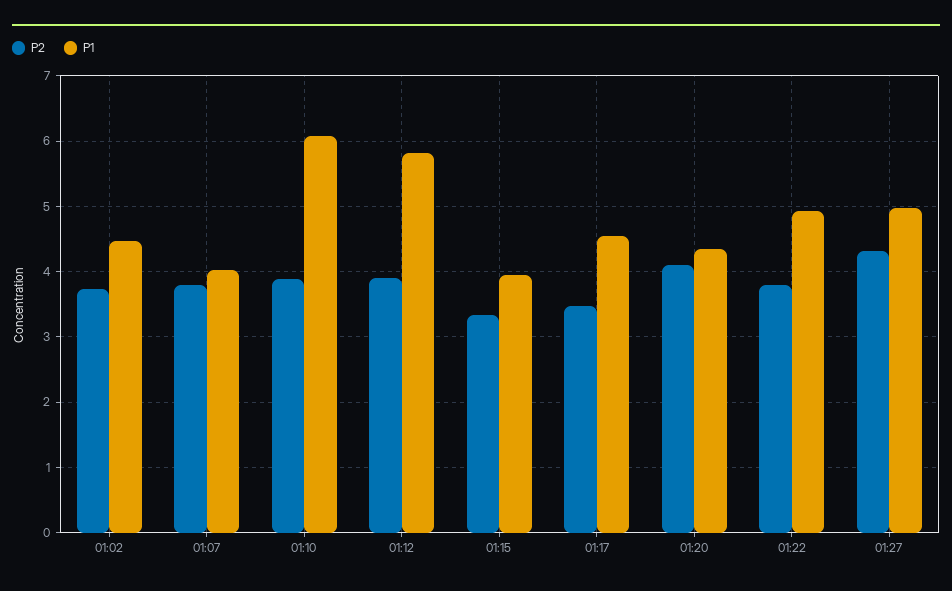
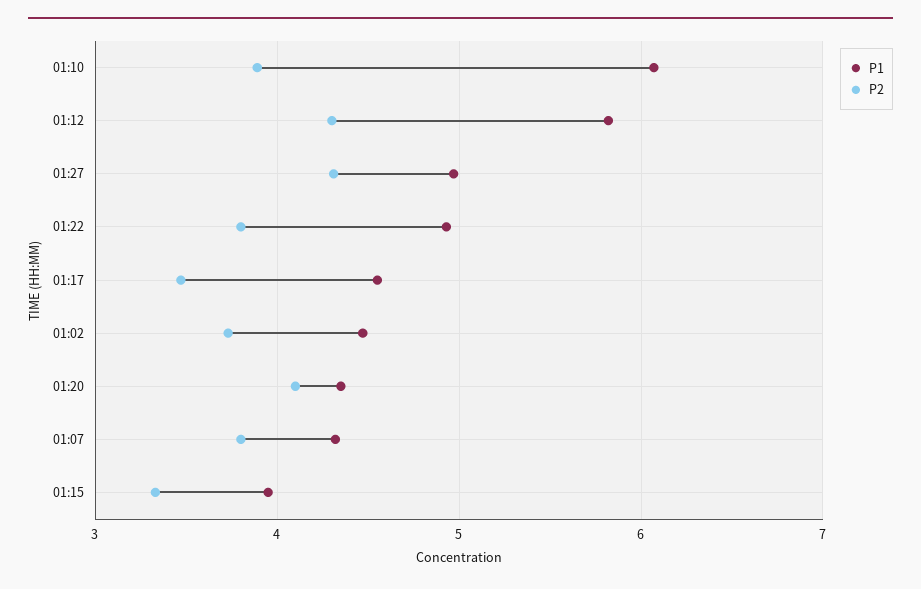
P1, 01:07: 4 -> 4.3
P2, 01:12: 3.9 -> 4.3

